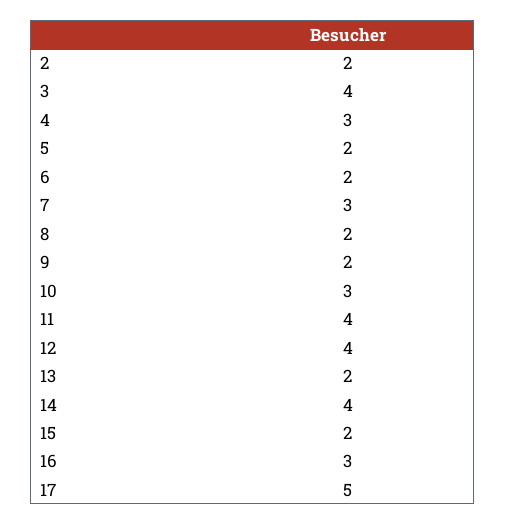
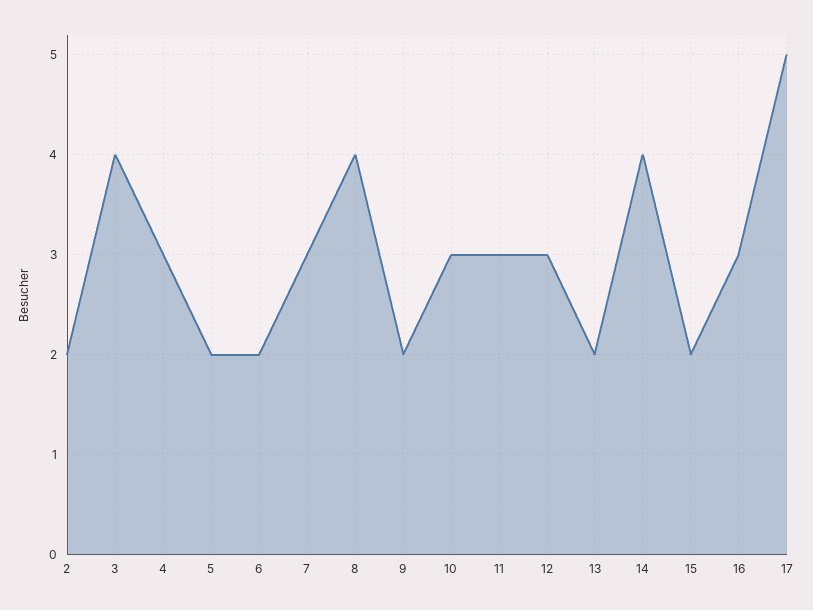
8: 2 -> 4
11: 4 -> 3
12: 4 -> 3

